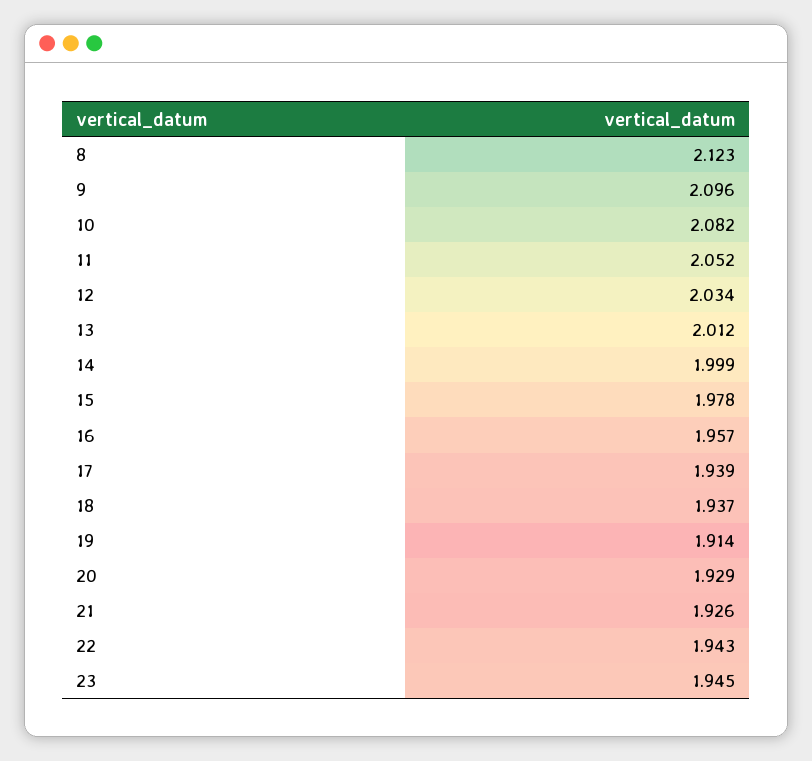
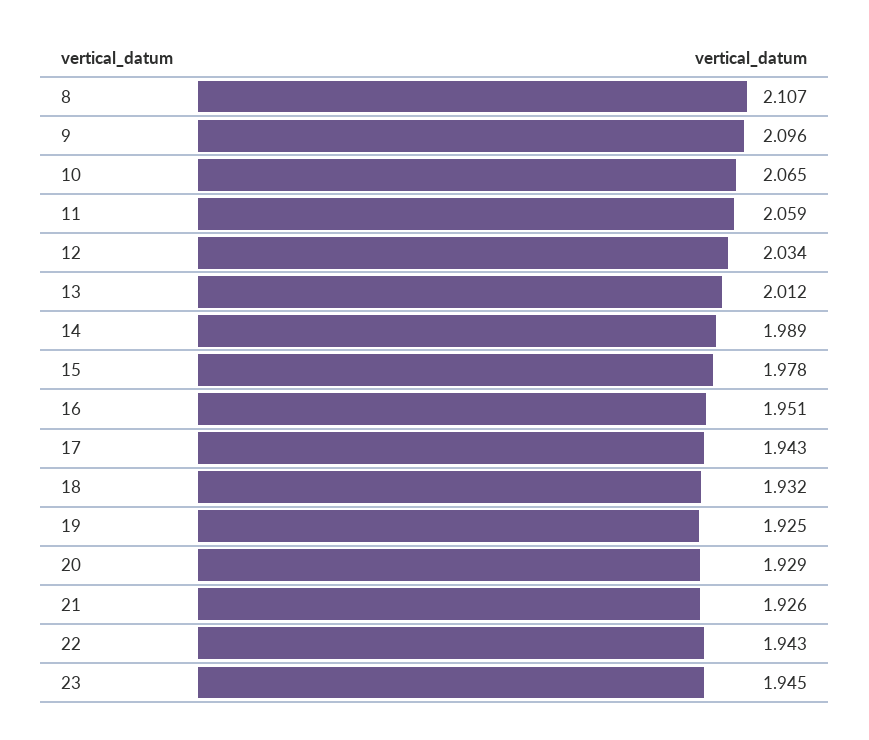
8: 2.123 -> 2.107
10: 2.082 -> 2.065
11: 2.052 -> 2.059
14: 1.999 -> 1.989
16: 1.957 -> 1.951
17: 1.939 -> 1.943
18: 1.937 -> 1.932
19: 1.914 -> 1.925

